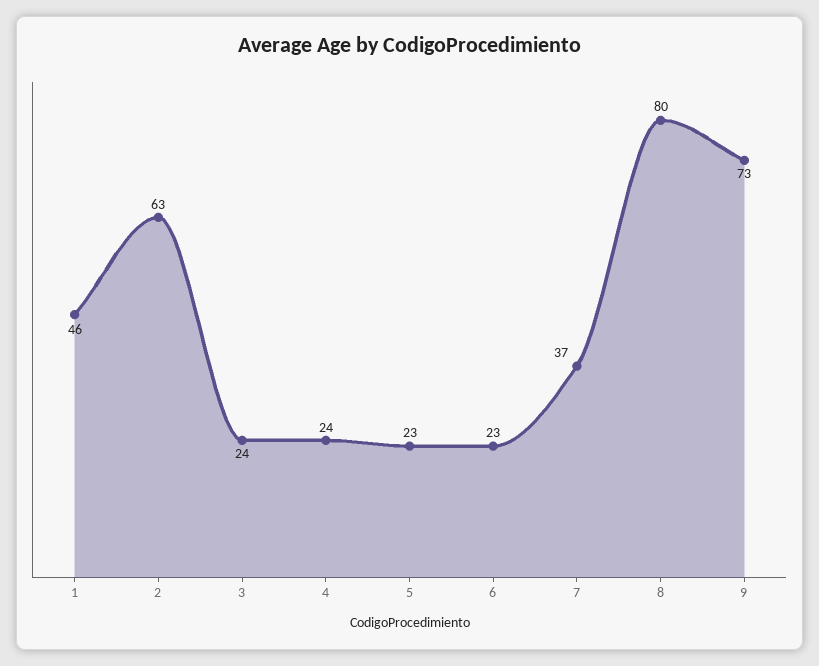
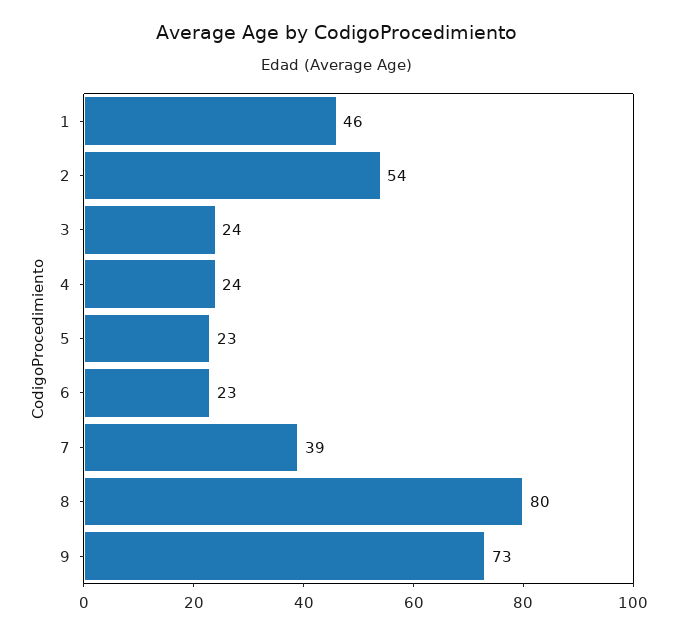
2: 63 -> 54
7: 37 -> 39

